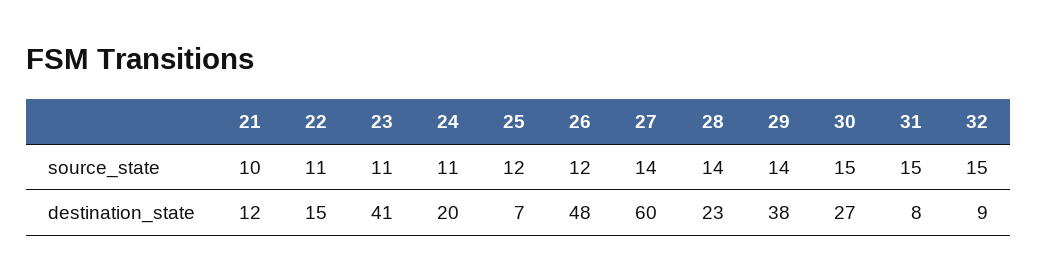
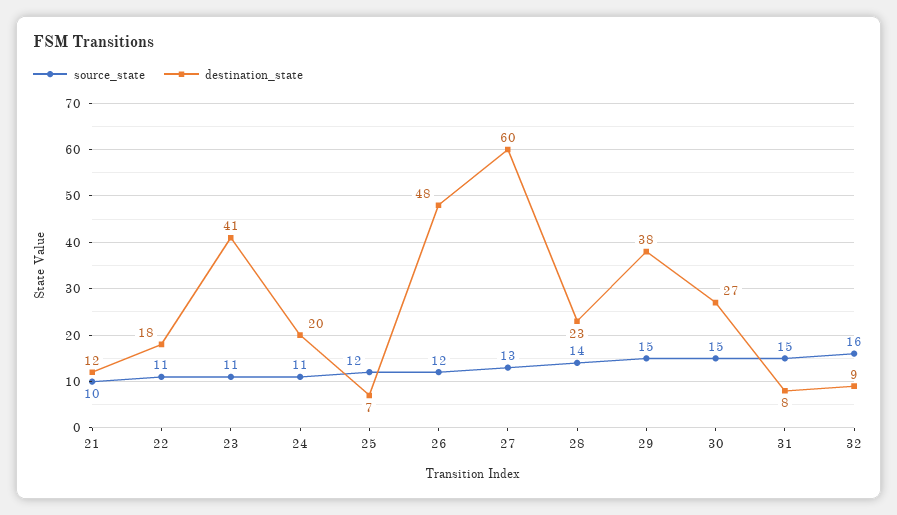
source_state, 27: 14 -> 13
source_state, 29: 14 -> 15
source_state, 32: 15 -> 16
destination_state, 22: 15 -> 18

